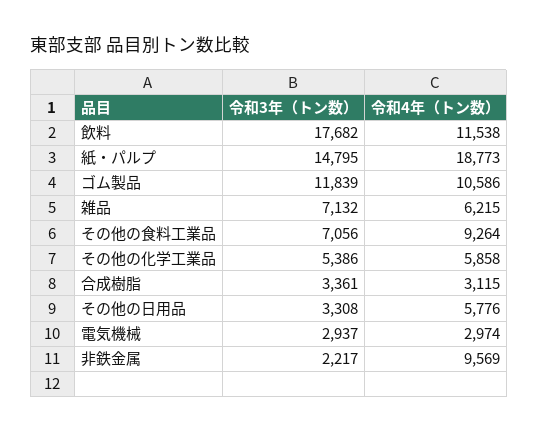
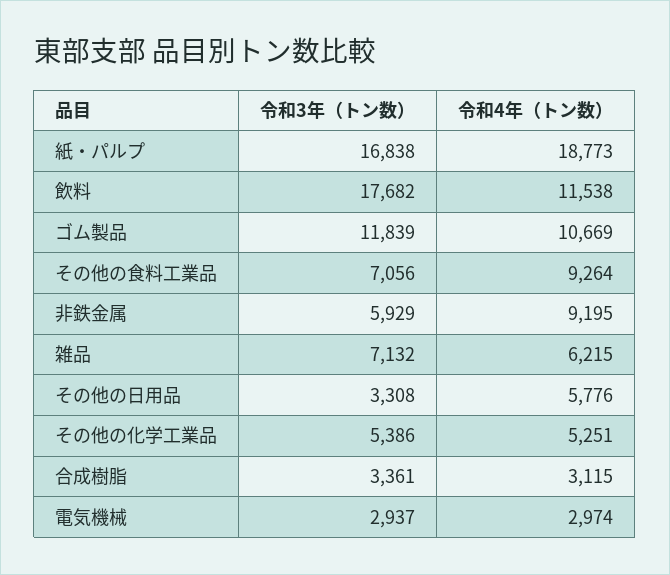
令和3年（トン数）, 紙・パルプ: 14795 -> 16838
令和4年（トン数）, ゴム製品: 10586 -> 10669
令和4年（トン数）, その他の化学工業品: 5858 -> 5251
令和3年（トン数）, 非鉄金属: 2217 -> 5929
令和4年（トン数）, 非鉄金属: 9569 -> 9195

